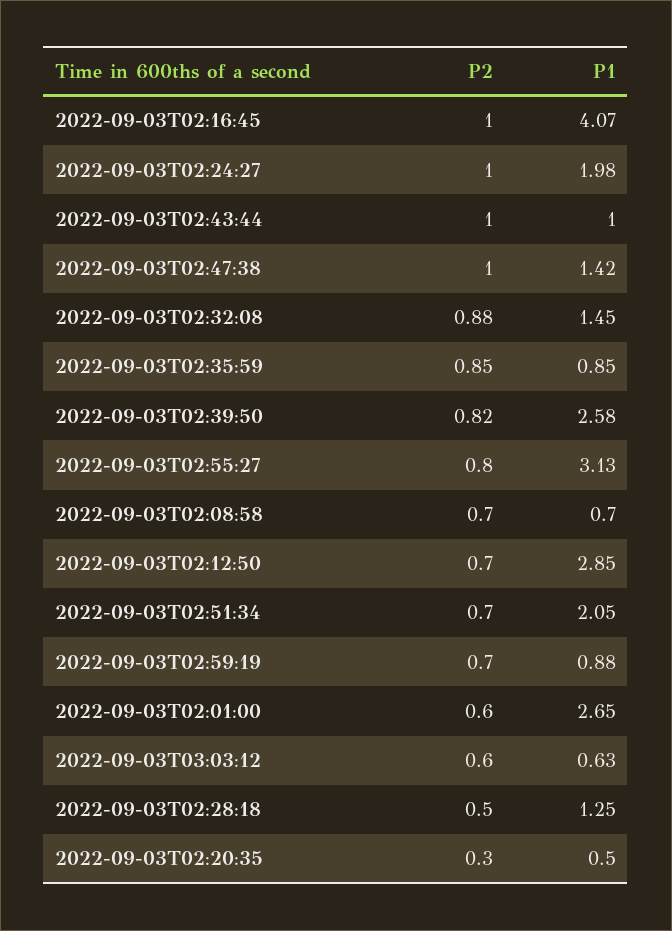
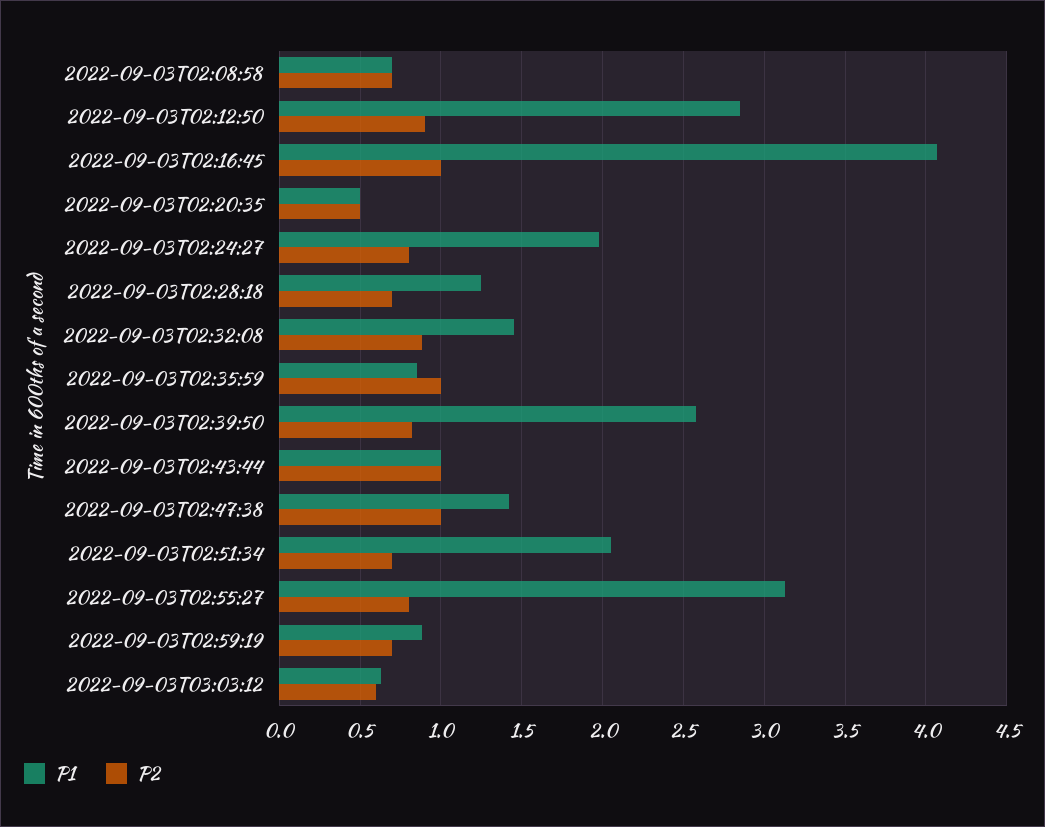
P2, 2022-09-03T02:24:27: 1 -> 0.8
P2, 2022-09-03T02:35:59: 0.85 -> 1
P2, 2022-09-03T02:12:50: 0.7 -> 0.9
P2, 2022-09-03T02:01:00: 0.6 -> none
P1, 2022-09-03T02:01:00: 2.65 -> none
P2, 2022-09-03T02:28:18: 0.5 -> 0.7
P2, 2022-09-03T02:20:35: 0.3 -> 0.5

